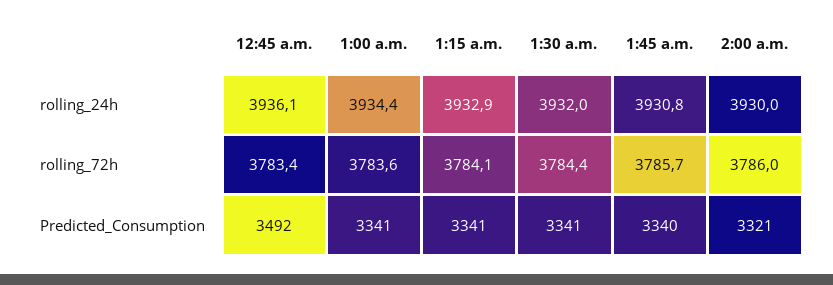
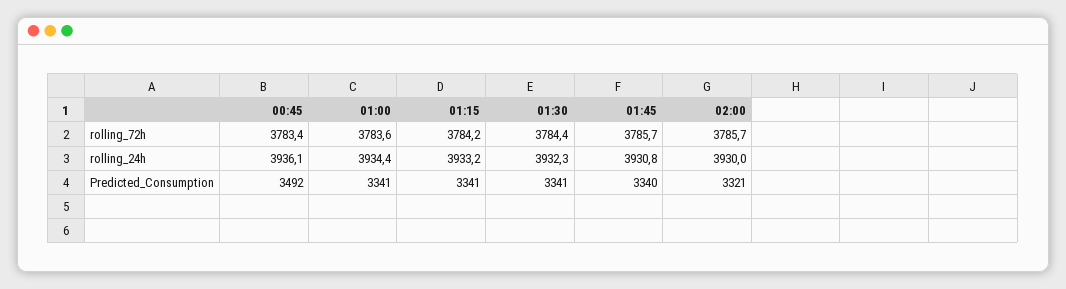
1:15 a.m., rolling_24h: 3932.9 -> 3933.2
1:30 a.m., rolling_24h: 3932 -> 3932.3
1:15 a.m., rolling_72h: 3784.1 -> 3784.2
2:00 a.m., rolling_72h: 3786 -> 3785.7

